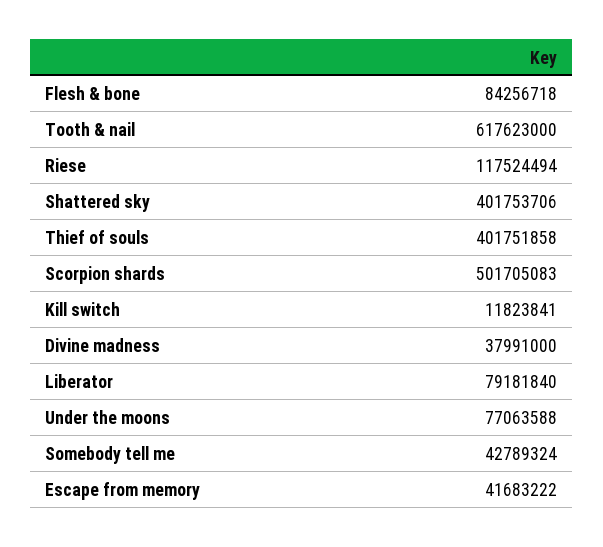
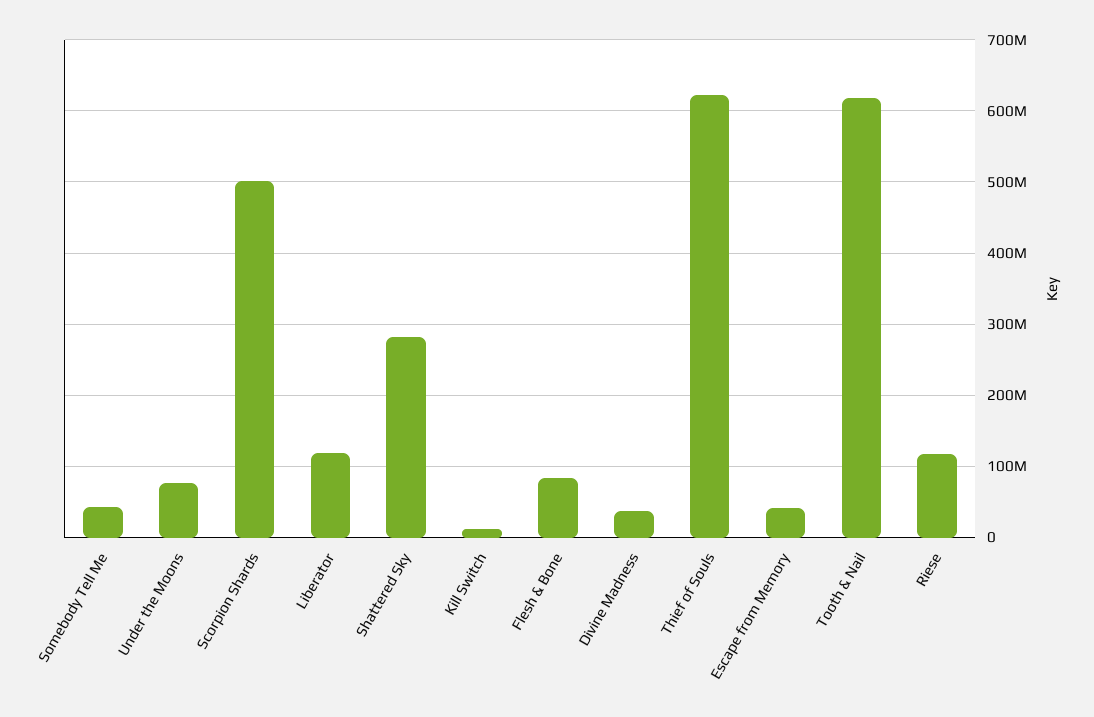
Shattered sky: 401753706 -> 280000000
Thief of souls: 401751858 -> 620000000
Liberator: 79181840 -> 120000000

